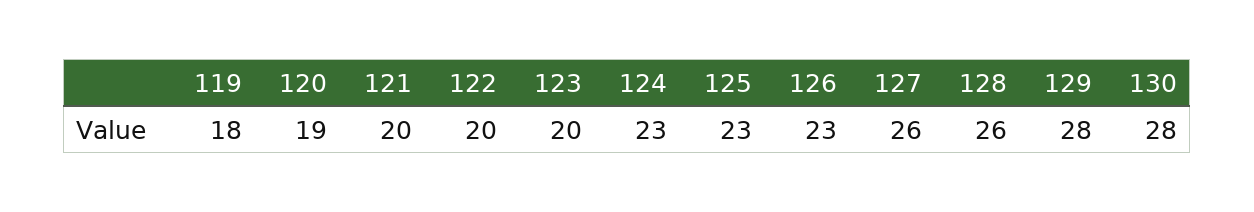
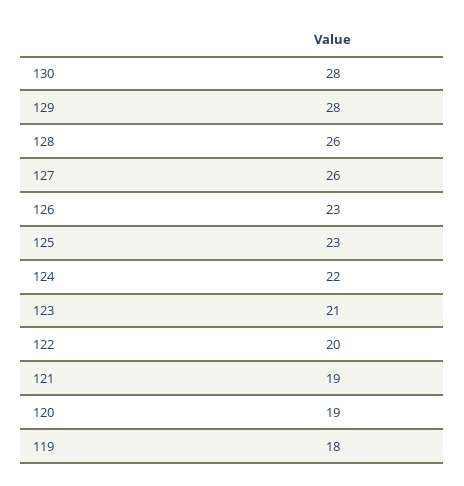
121: 20 -> 19
123: 20 -> 21
124: 23 -> 22

